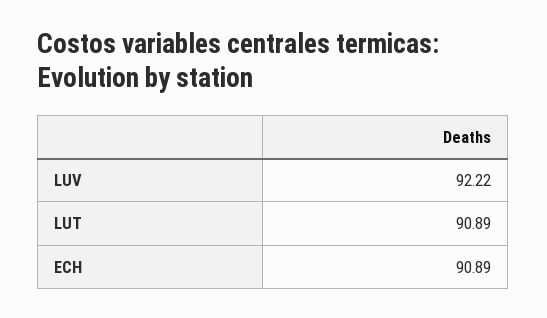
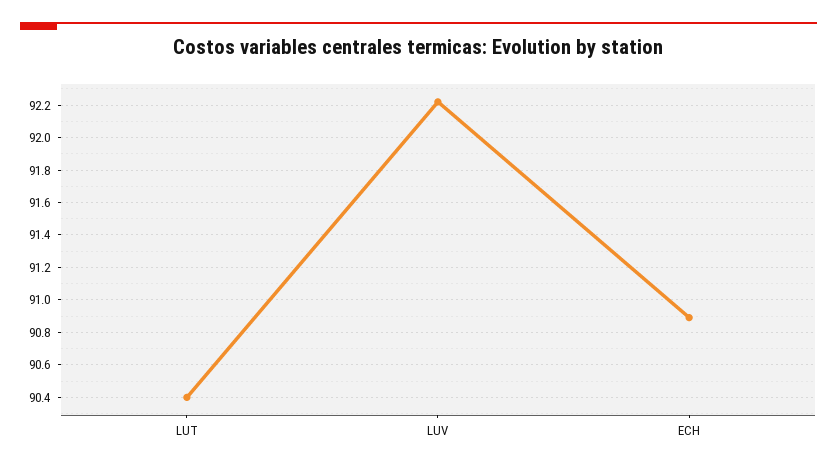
LUT: 90.89 -> 90.4

